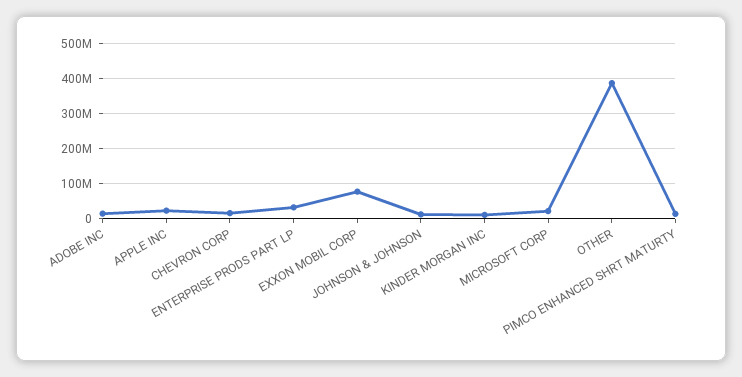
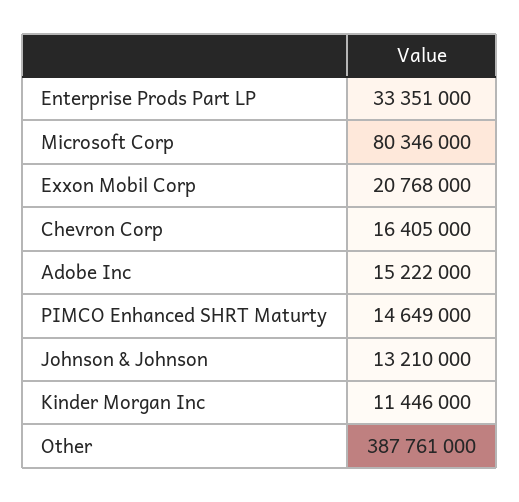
APPLE INC: 20000000 -> none
EXXON MOBIL CORP: 80000000 -> 20768000
MICROSOFT CORP: 20000000 -> 80346000

